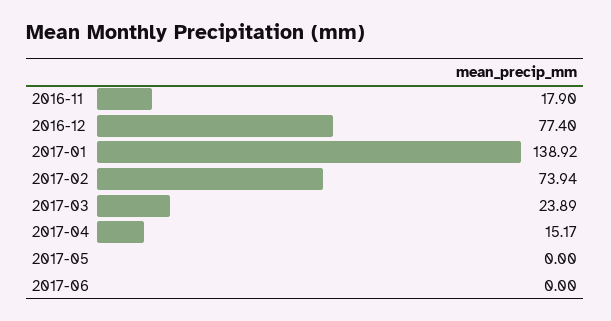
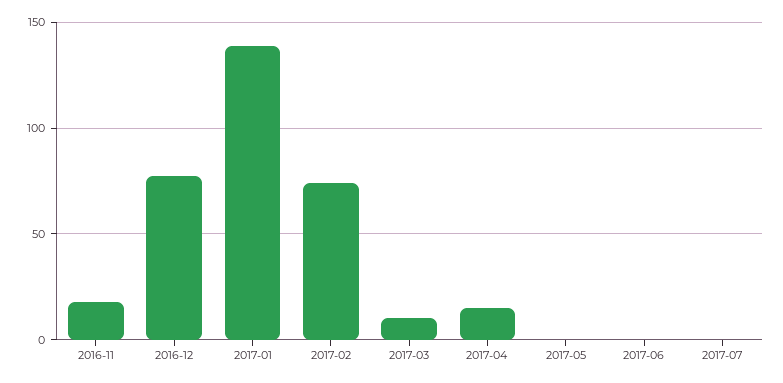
2017-03: 23.89 -> 10
2017-07: none -> 0

